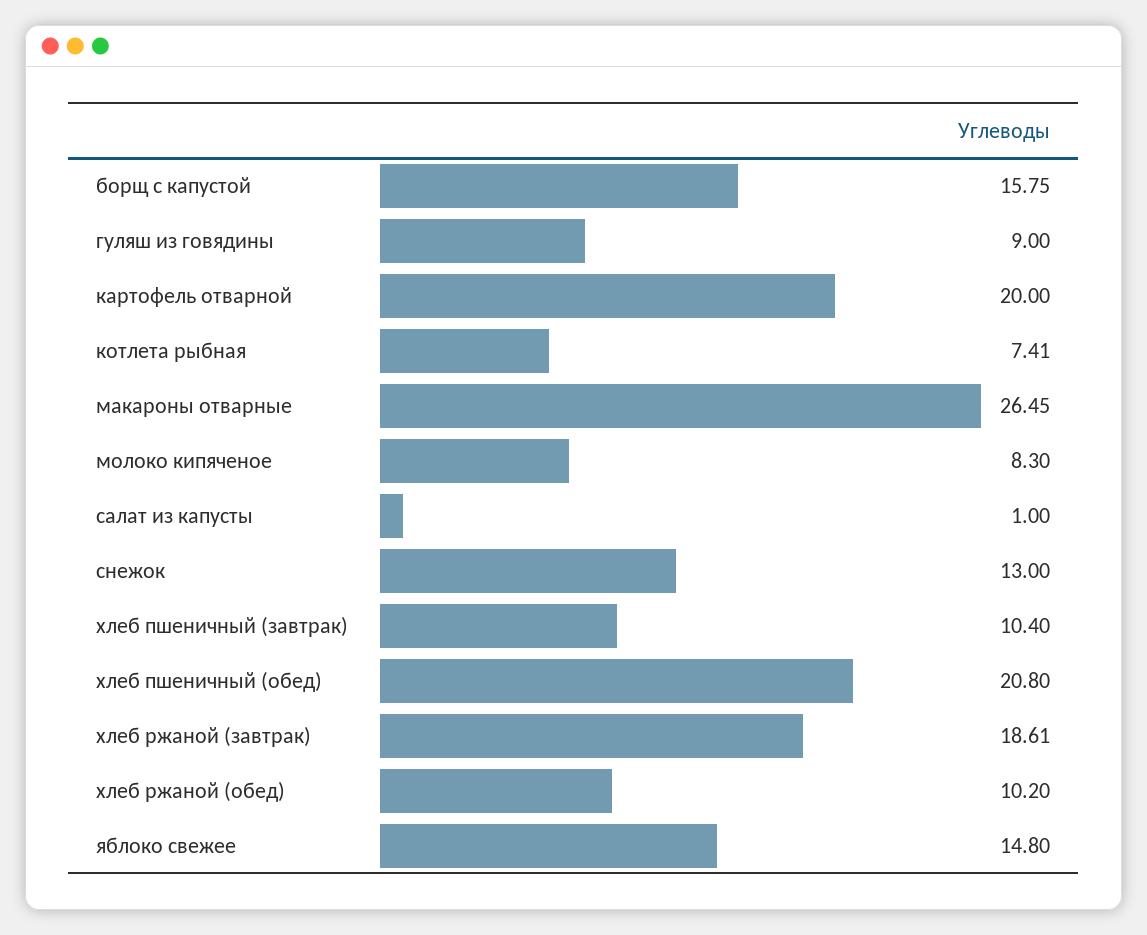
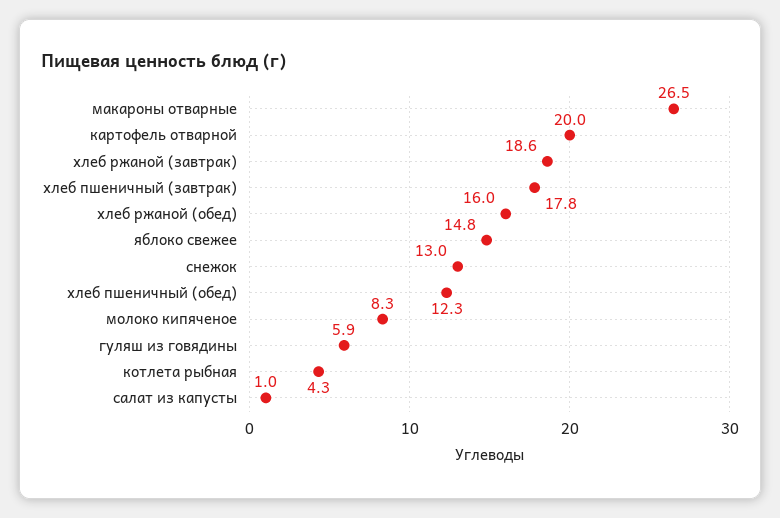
борщ с капустой: 15.75 -> none
гуляш из говядины: 9 -> 5.9
котлета рыбная: 7.41 -> 4.3
хлеб пшеничный (завтрак): 10.4 -> 17.8
хлеб пшеничный (обед): 20.8 -> 12.3
хлеб ржаной (обед): 10.2 -> 16

